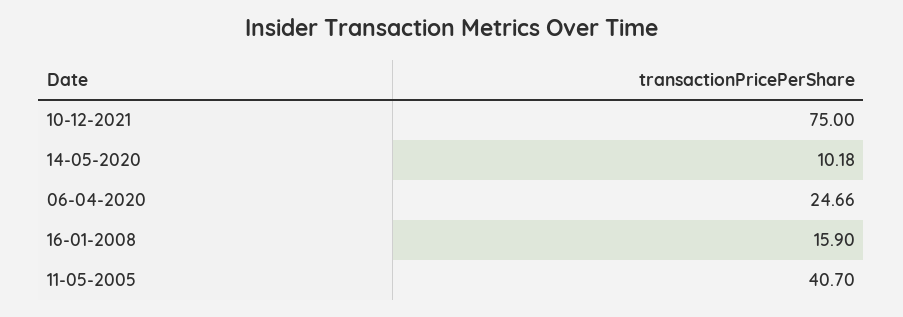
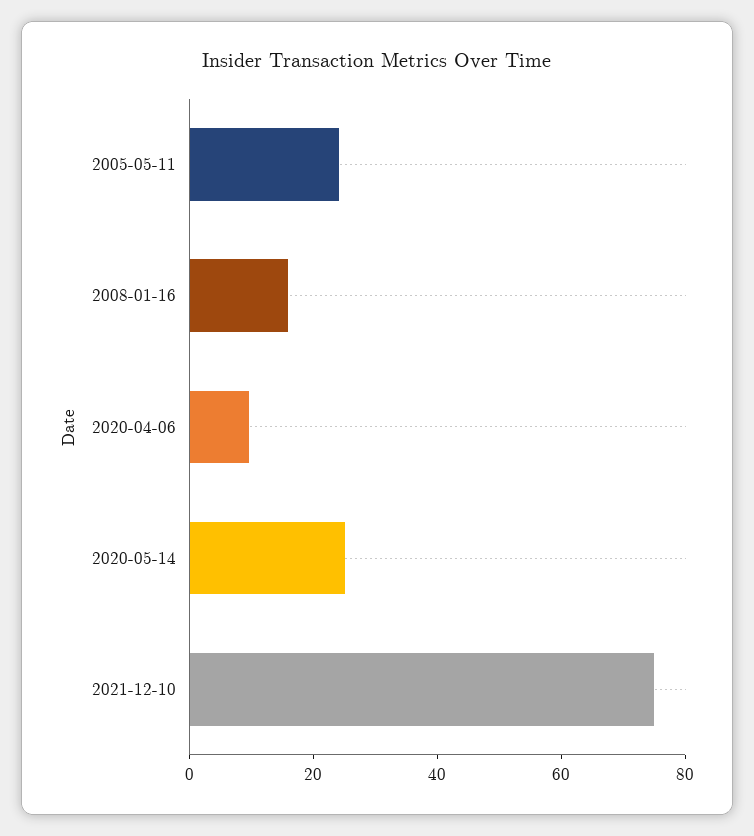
14-05-2020: 10.18 -> 25
06-04-2020: 24.66 -> 10
11-05-2005: 40.7 -> 25

